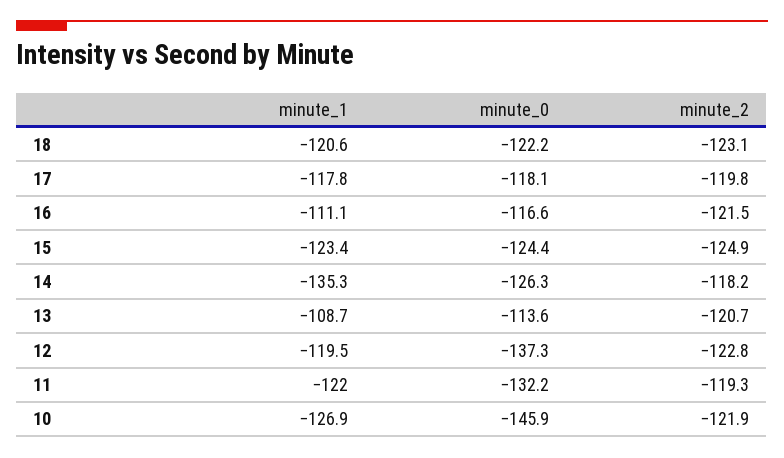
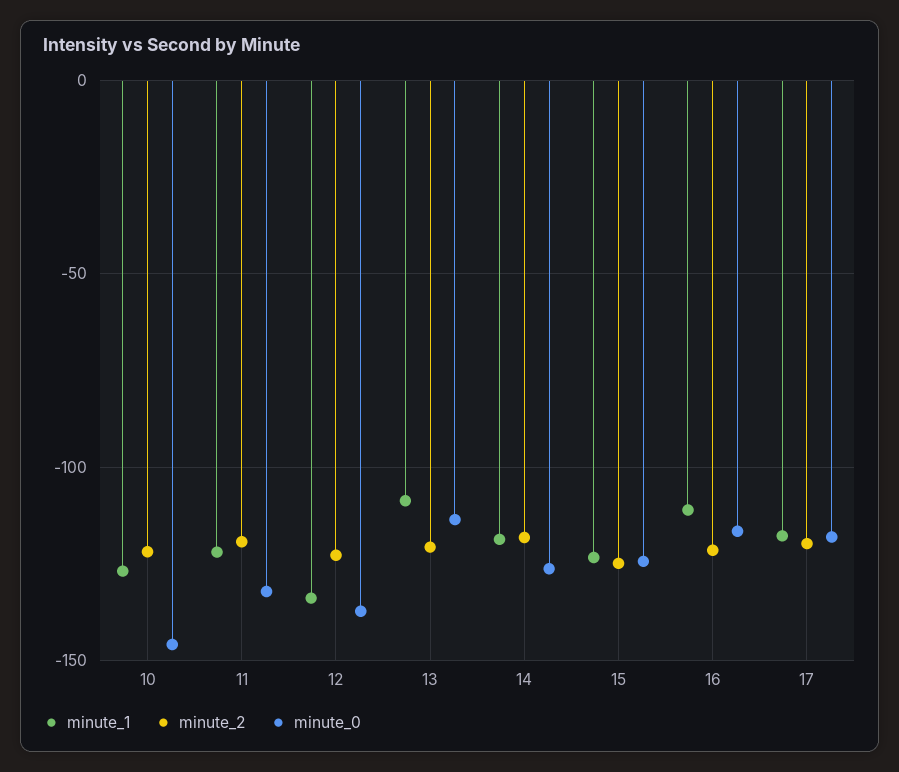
minute_1, 18: -120.6 -> none
minute_0, 18: -122.2 -> none
minute_2, 18: -123.1 -> none
minute_1, 14: -135.3 -> -120
minute_1, 12: -119.5 -> -135

